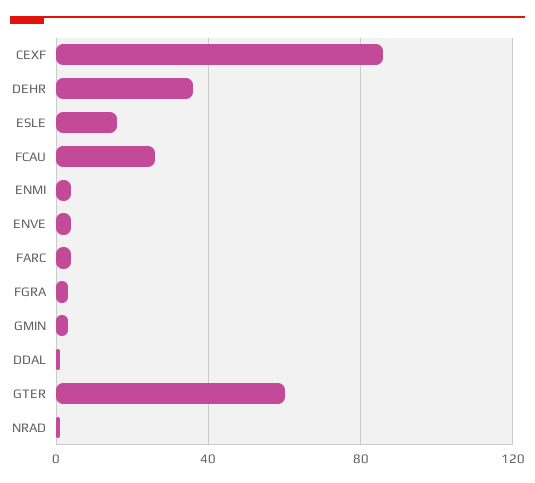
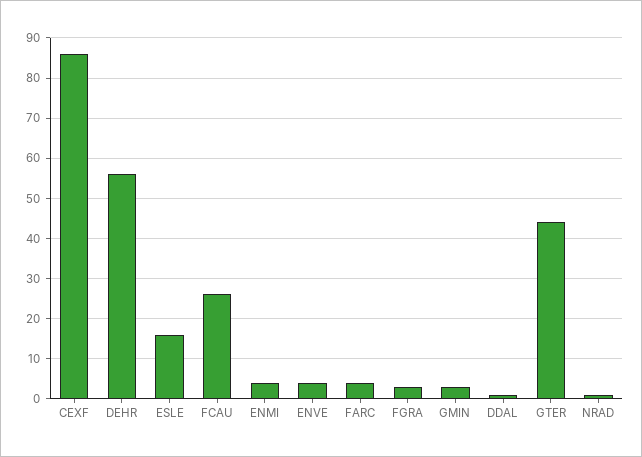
DEHR: 35 -> 55
GTER: 60 -> 45

